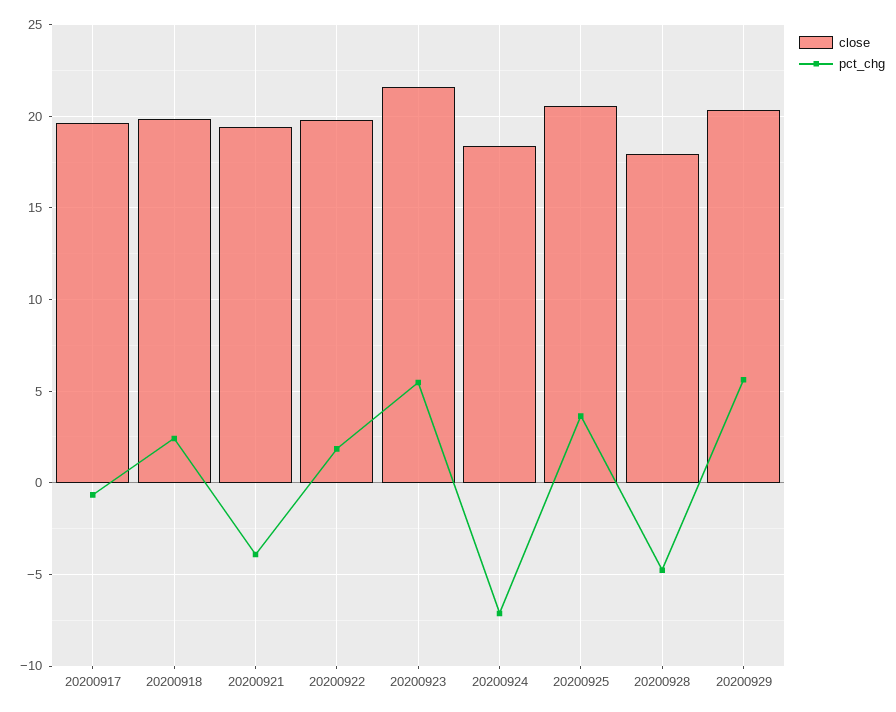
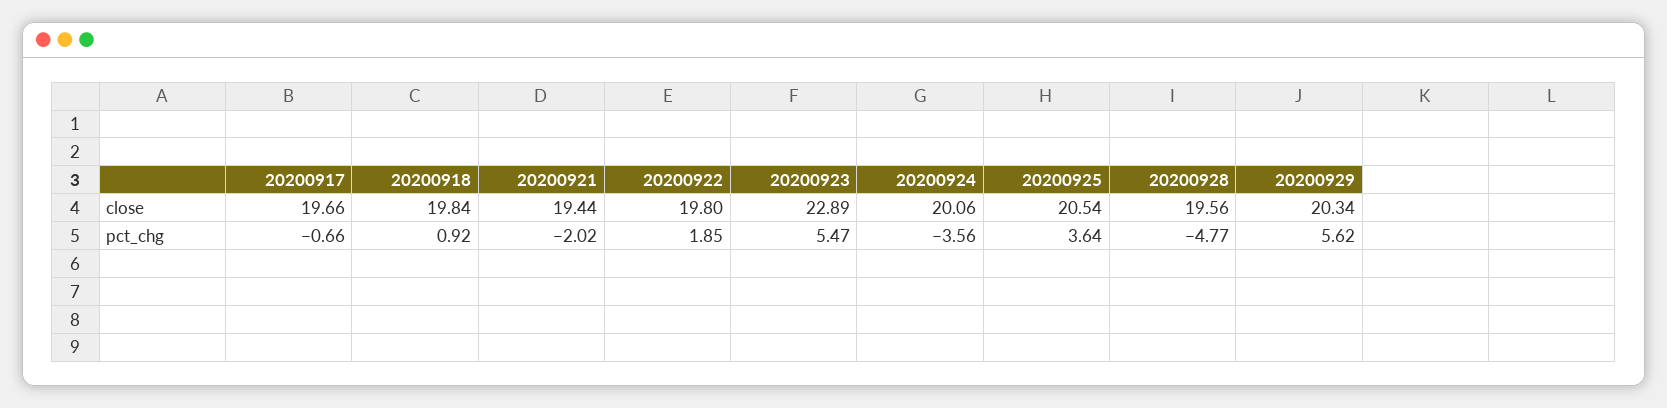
pct_chg, 20200918: 2.5 -> 0.92
pct_chg, 20200921: -4 -> -2.02
close, 20200923: 21.5 -> 22.89
close, 20200924: 18.5 -> 20.06
pct_chg, 20200924: -7 -> -3.56
close, 20200928: 18 -> 19.56

